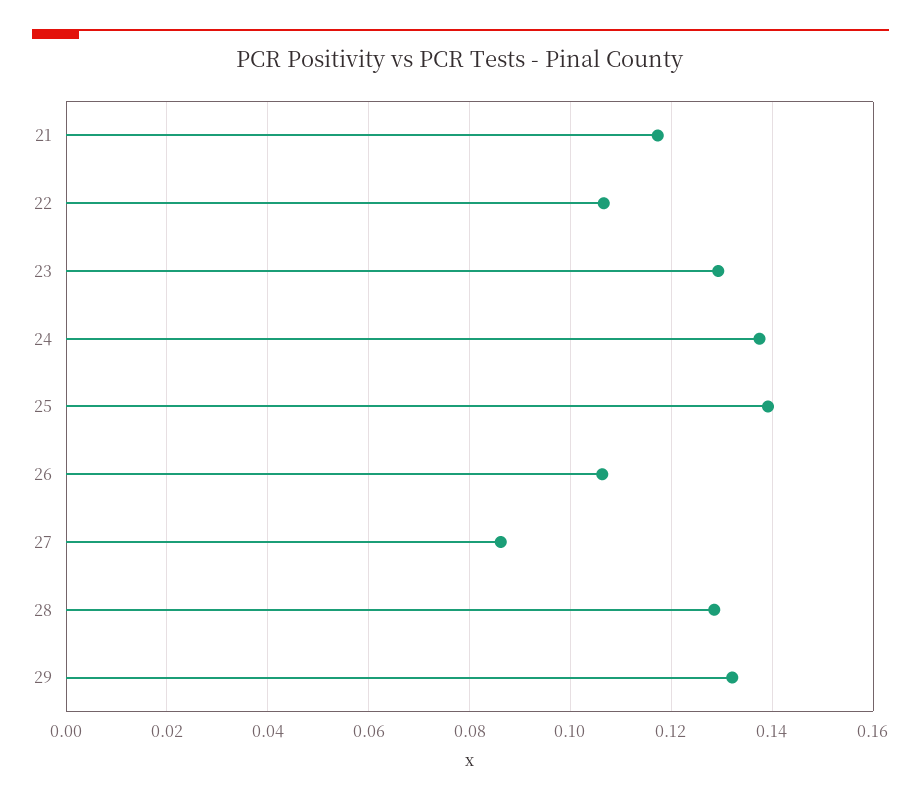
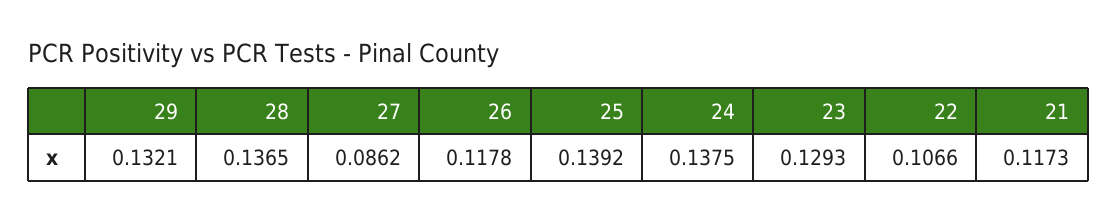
26: 0.106 -> 0.1178
28: 0.128 -> 0.1365

